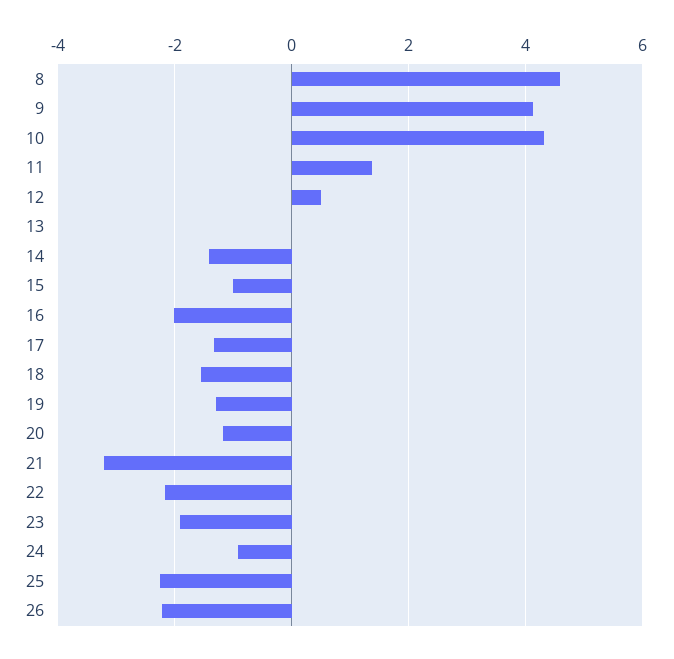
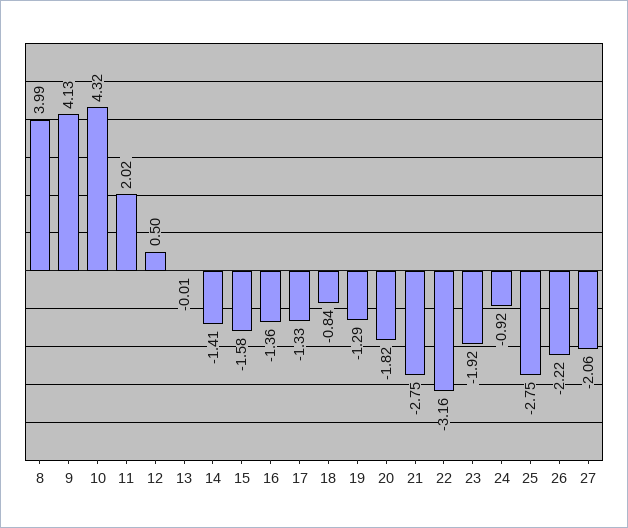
8: 4.6 -> 3.99
11: 1.4 -> 2.02
15: -1 -> -1.58
16: -2 -> -1.36
18: -1.6 -> -0.84
20: -1.2 -> -1.82
21: -3.2 -> -2.75
22: -2.2 -> -3.16
25: -2.2 -> -2.75
27: none -> -2.06

